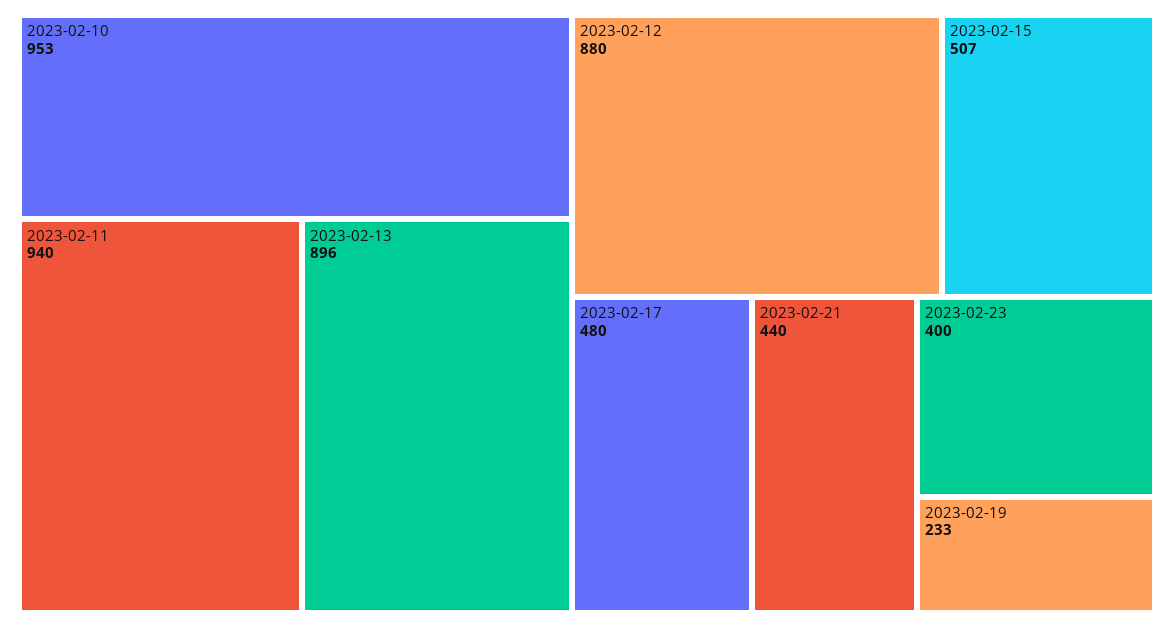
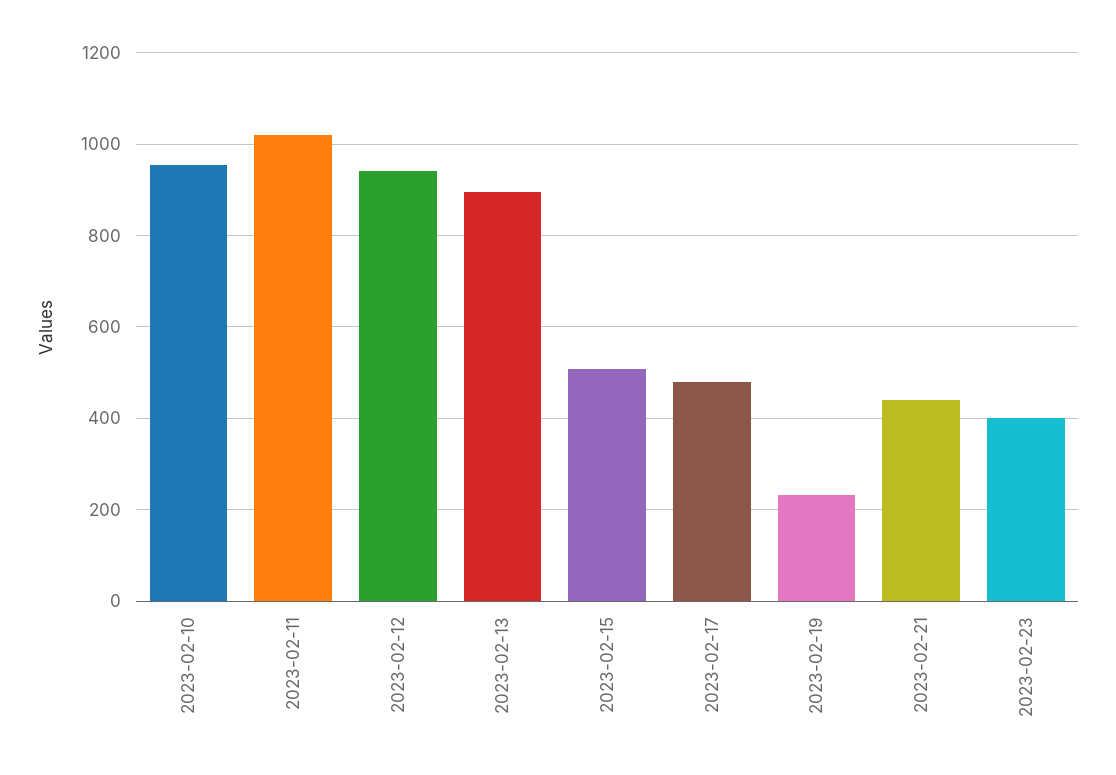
2023-02-11: 940 -> 1020
2023-02-12: 880 -> 940

